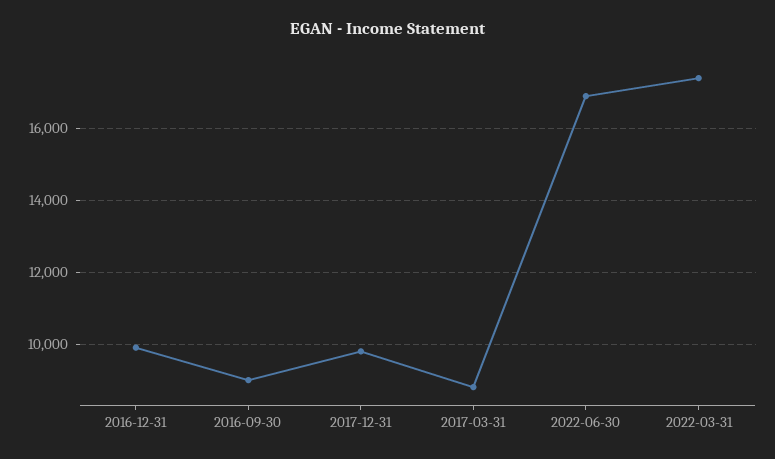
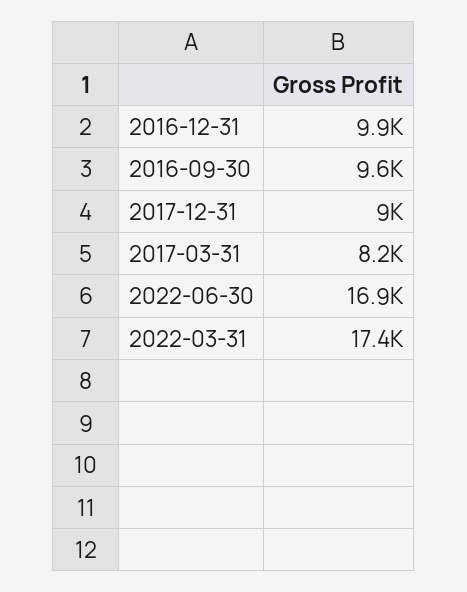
2016-09-30: 9000 -> 9600
2017-12-31: 9800 -> 9000
2017-03-31: 8800 -> 8200

